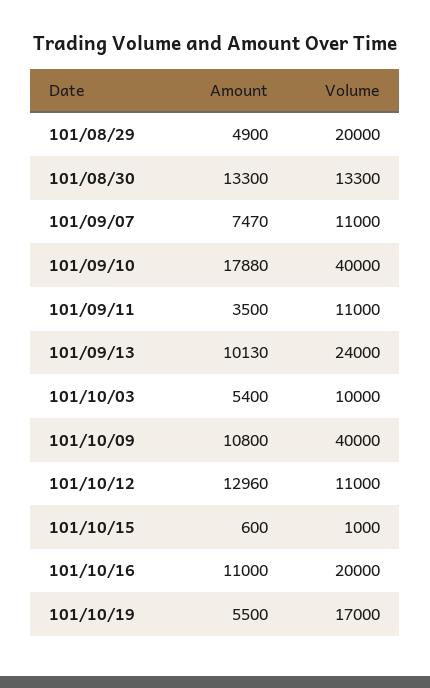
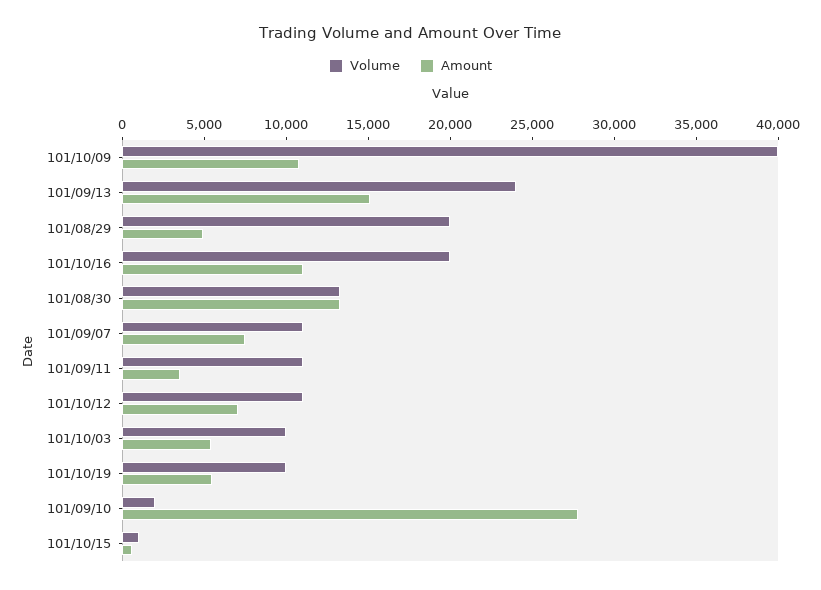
Amount, 101/09/10: 17880 -> 28000
Volume, 101/09/10: 40000 -> 2000
Amount, 101/09/13: 10130 -> 15000
Amount, 101/10/12: 12960 -> 7000
Volume, 101/10/19: 17000 -> 10000

